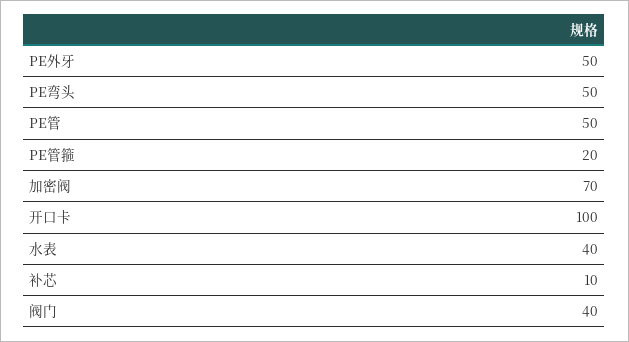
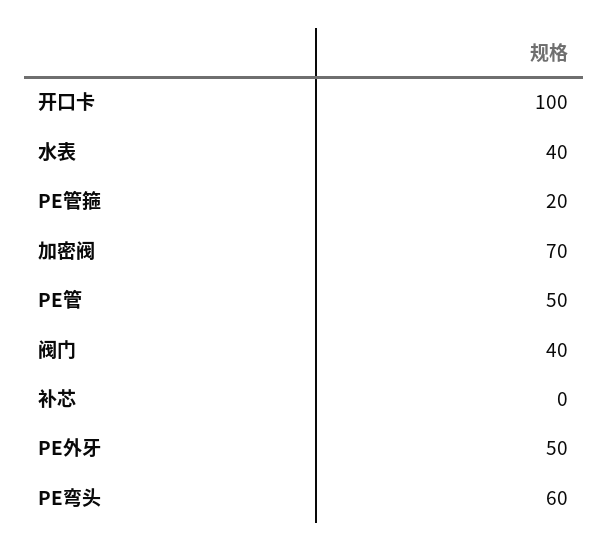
PE弯头: 50 -> 60
补芯: 10 -> 0

